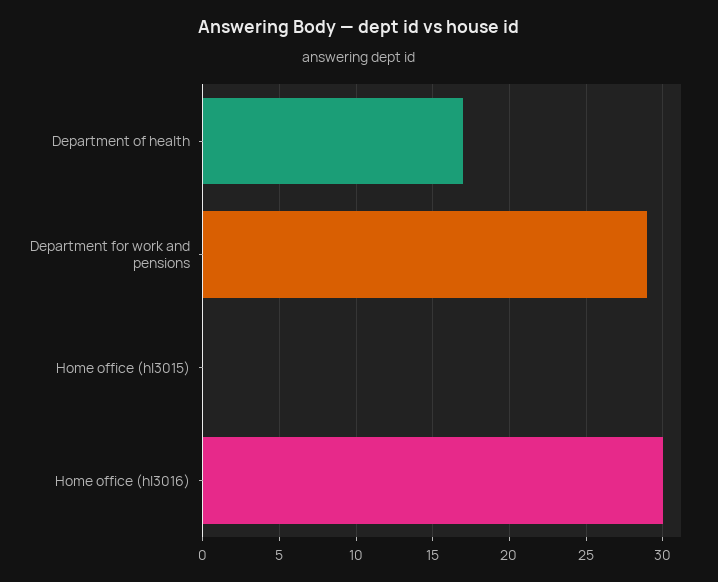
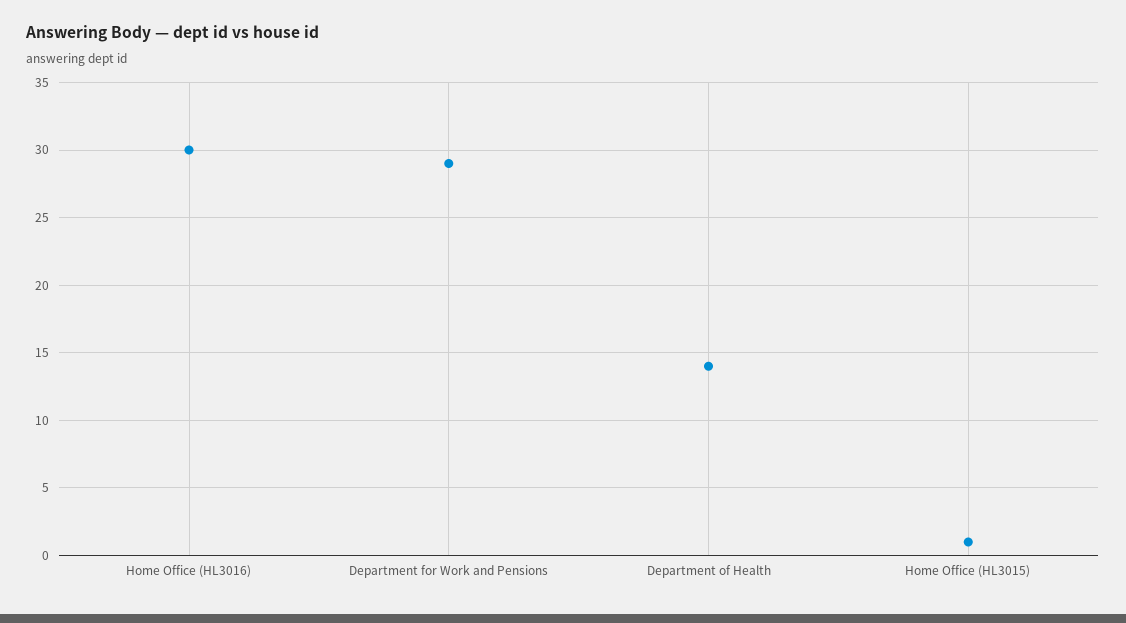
Department of health: 17 -> 14
Home office (hl3015): 0 -> 1

